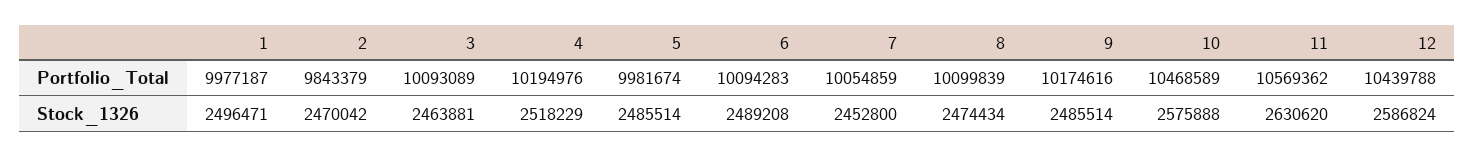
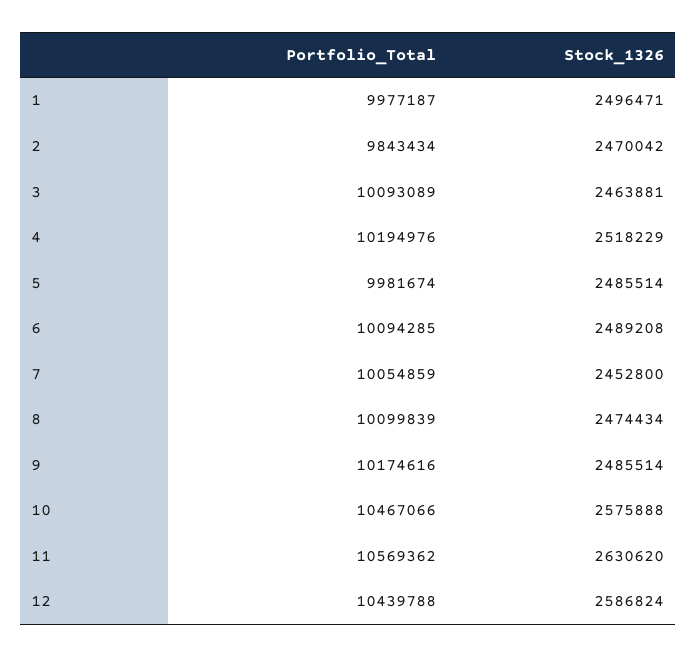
2, Portfolio_Total: 9843379 -> 9843434
6, Portfolio_Total: 10094283 -> 10094285
10, Portfolio_Total: 10468589 -> 10467066

